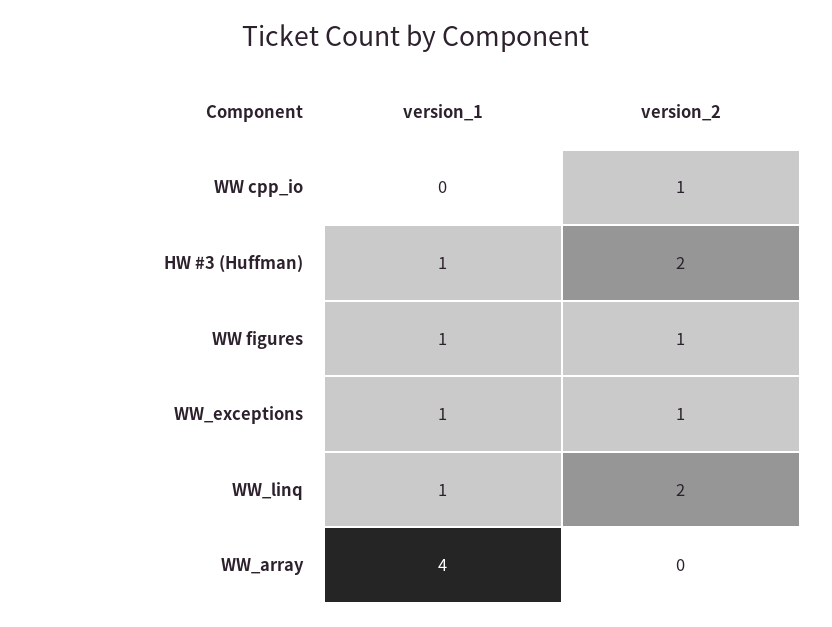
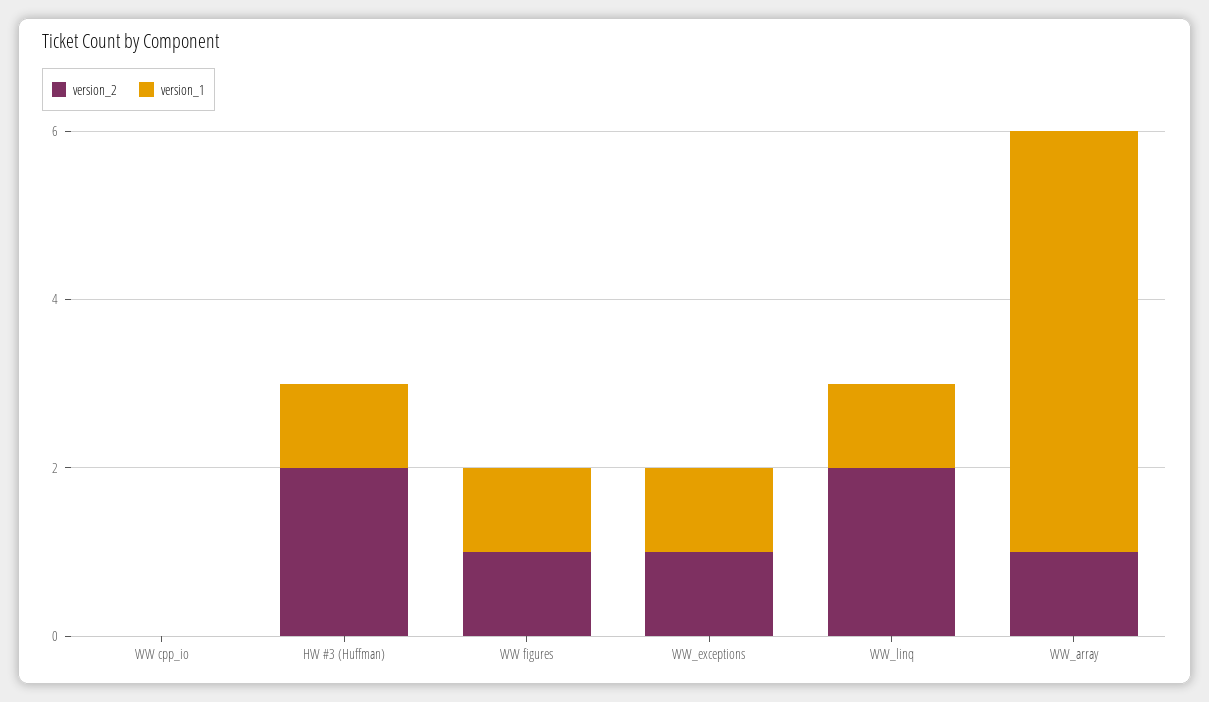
version_2, WW cpp_io: 1 -> 0
version_1, WW_array: 4 -> 5
version_2, WW_array: 0 -> 1

